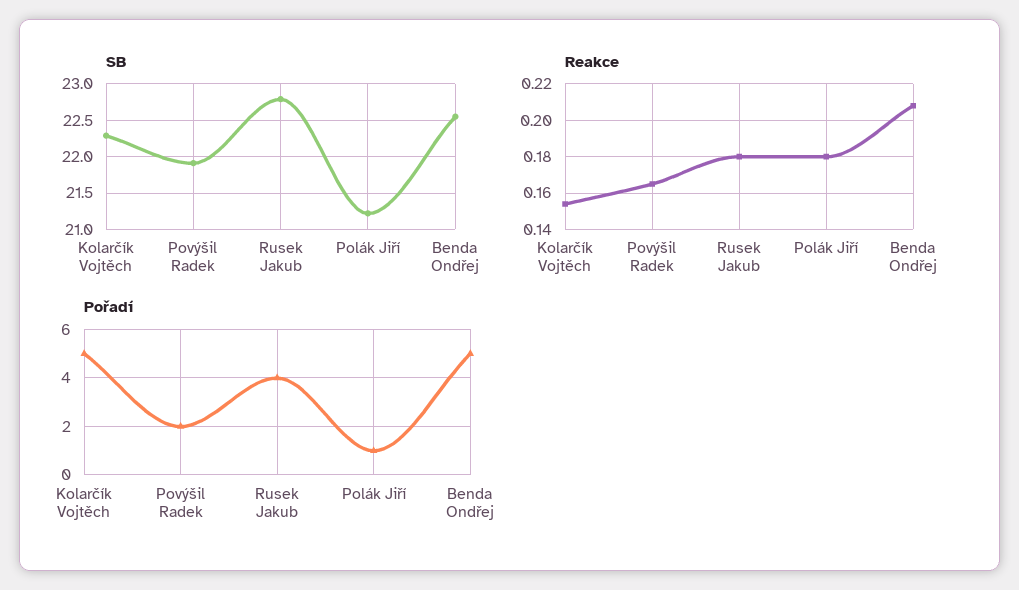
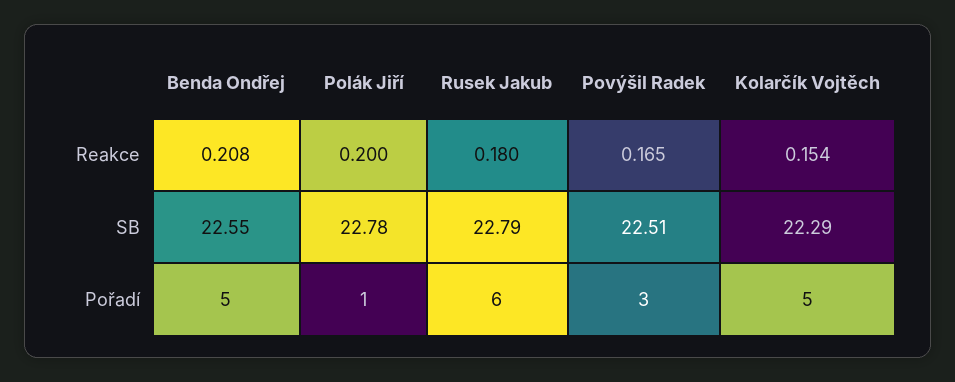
SB, Povýšil Radek: 21.9 -> 22.51
SB, Polák Jiří: 21.2 -> 22.78
Reakce, Polák Jiří: 0.18 -> 0.2
Pořadí, Povýšil Radek: 2 -> 3
Pořadí, Rusek Jakub: 4 -> 6

